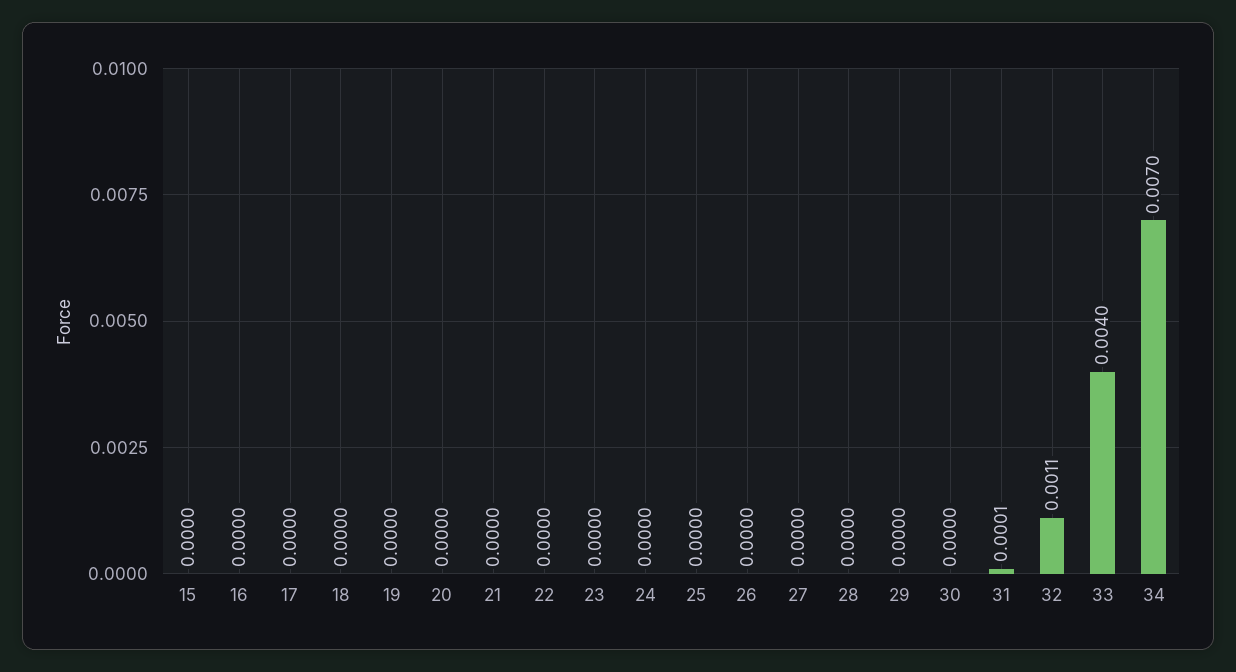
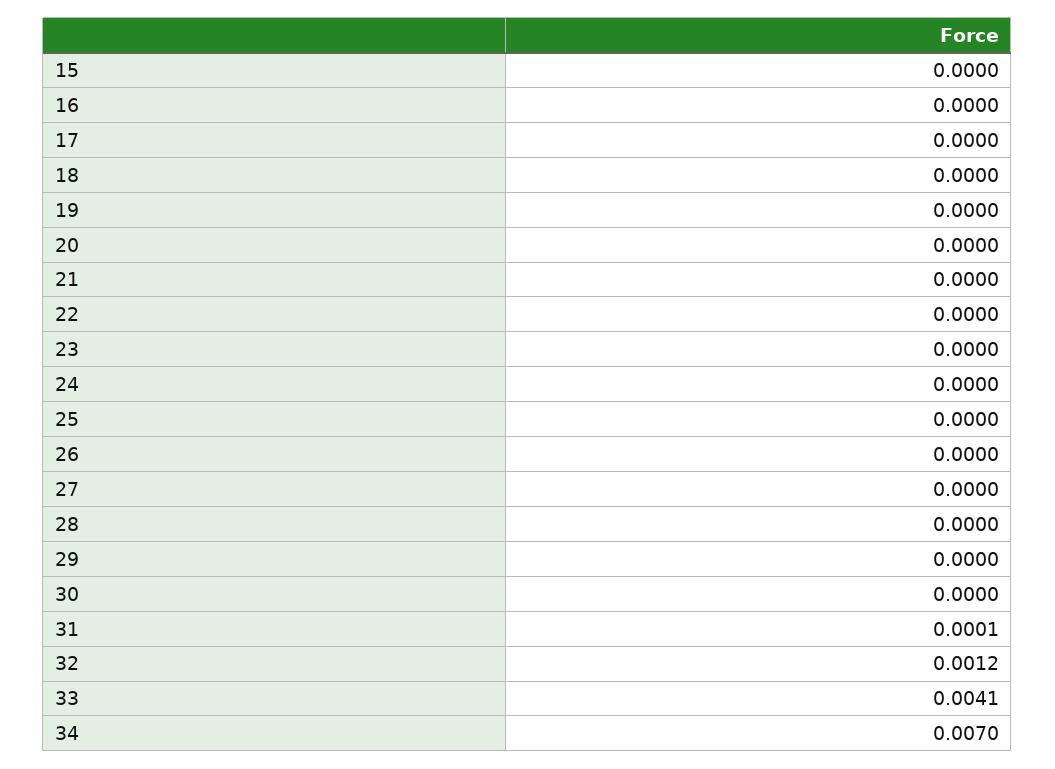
32: 0.0011 -> 0.0012
33: 0.004 -> 0.0041

